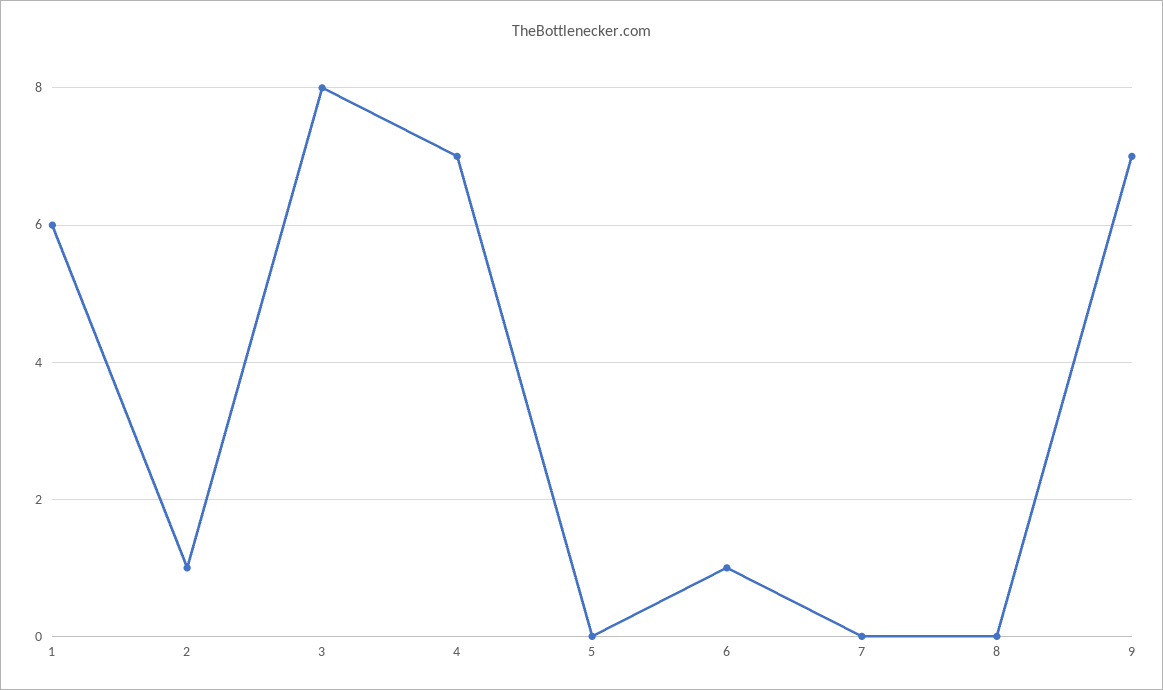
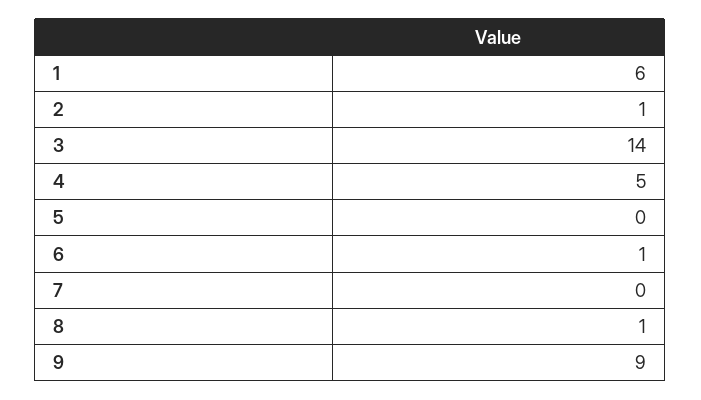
3: 8 -> 14
4: 7 -> 5
8: 0 -> 1
9: 7 -> 9

